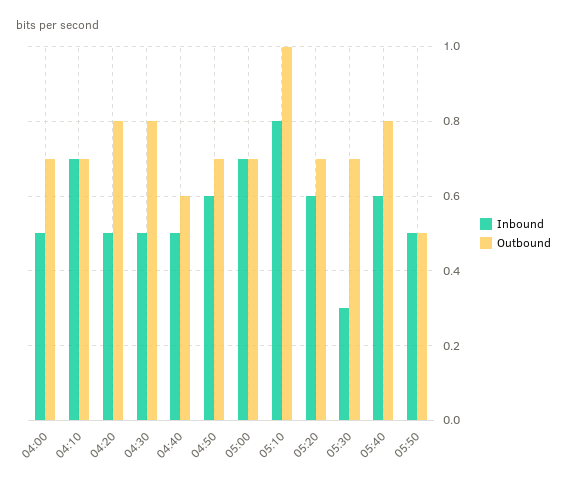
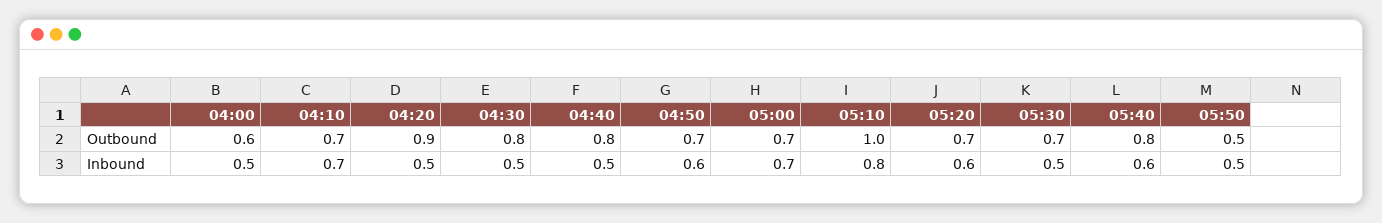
Outbound, 04:00: 0.7 -> 0.6
Outbound, 04:20: 0.8 -> 0.9
Outbound, 04:40: 0.6 -> 0.8
Inbound, 05:30: 0.3 -> 0.5

